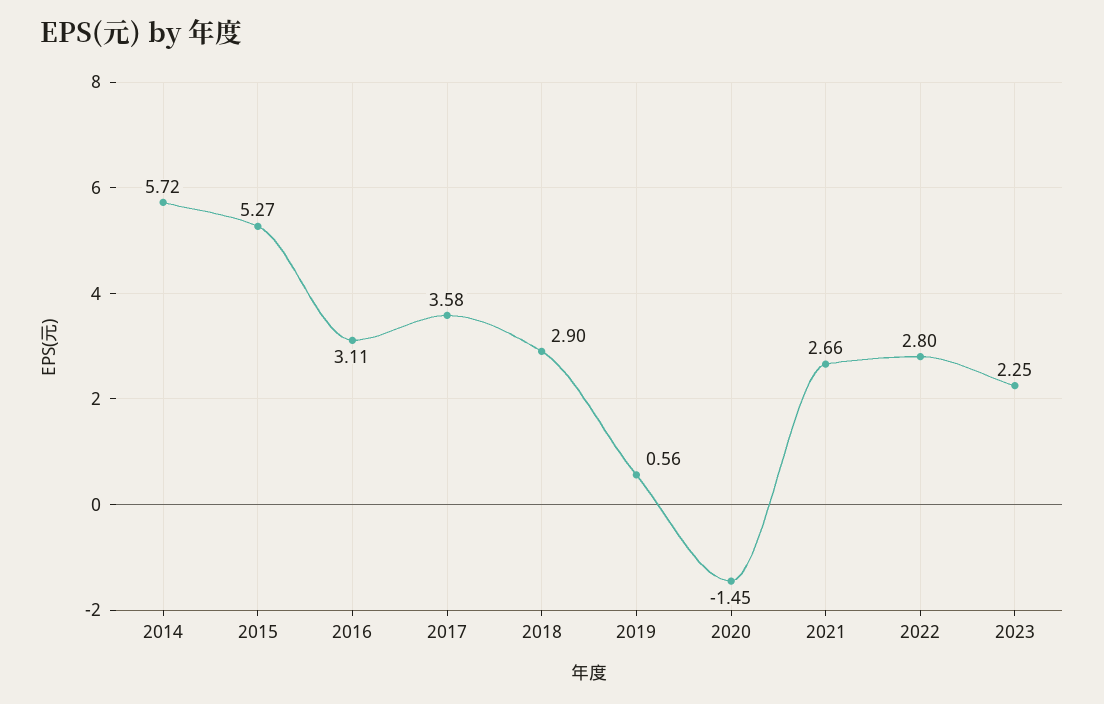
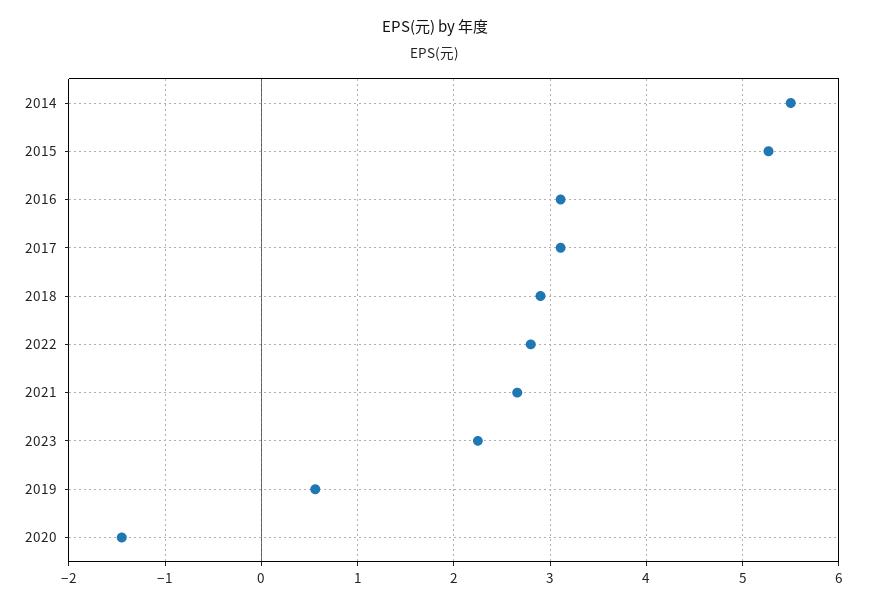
2014: 5.72 -> 5.5
2017: 3.58 -> 3.1

